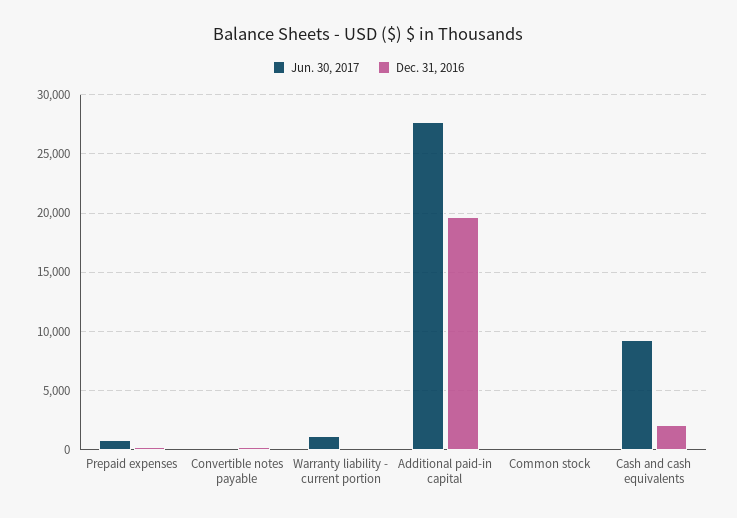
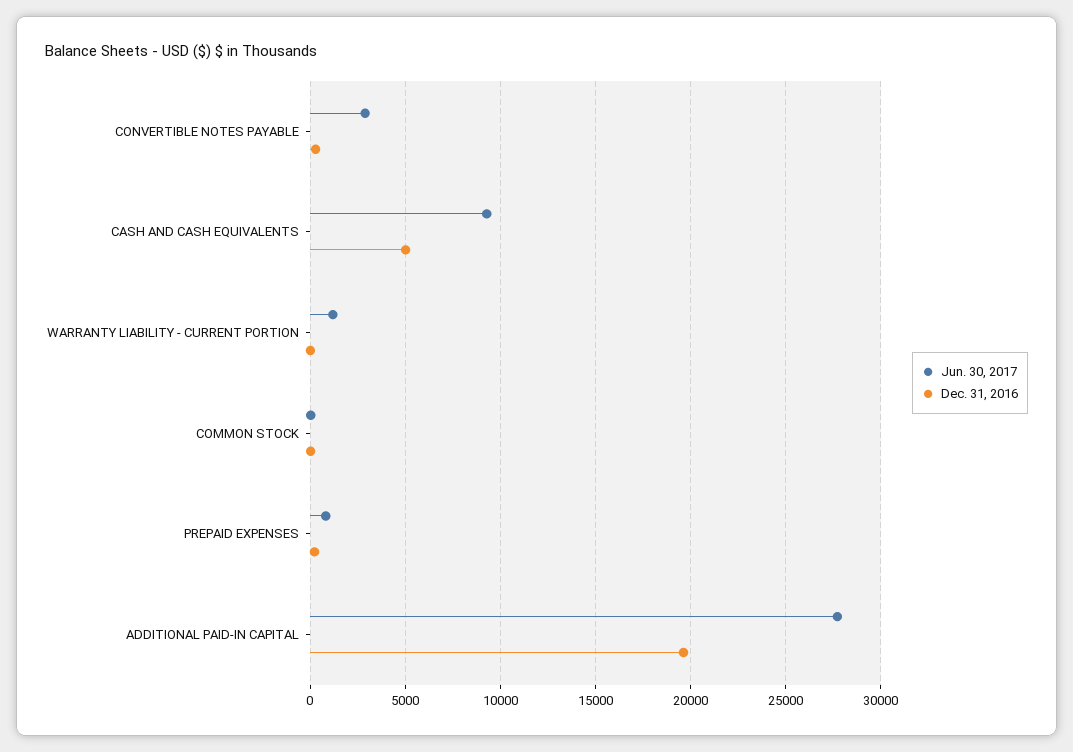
Jun. 30, 2017, Convertible notes payable: 0 -> 3000
Dec. 31, 2016, Cash and cash equivalents: 2000 -> 5000

